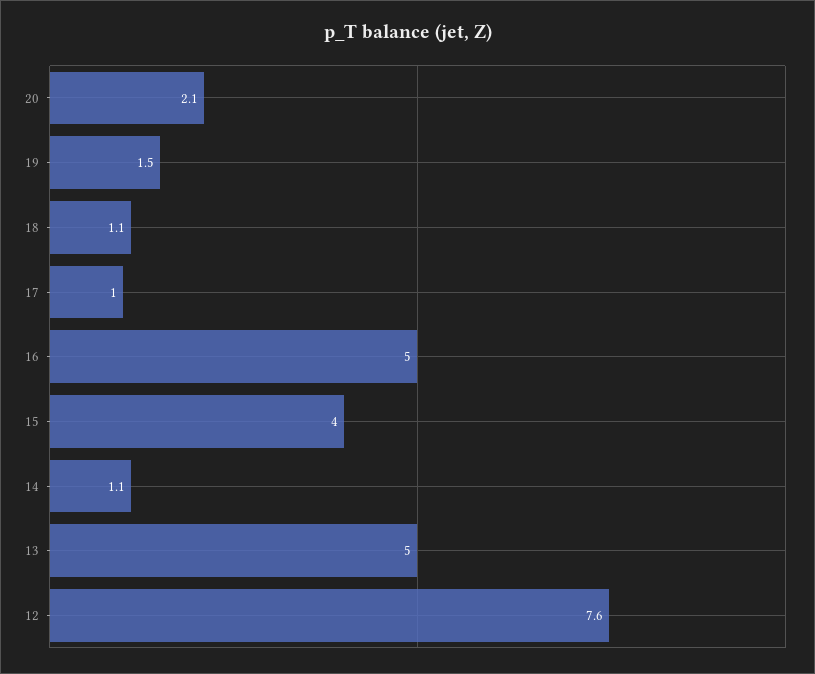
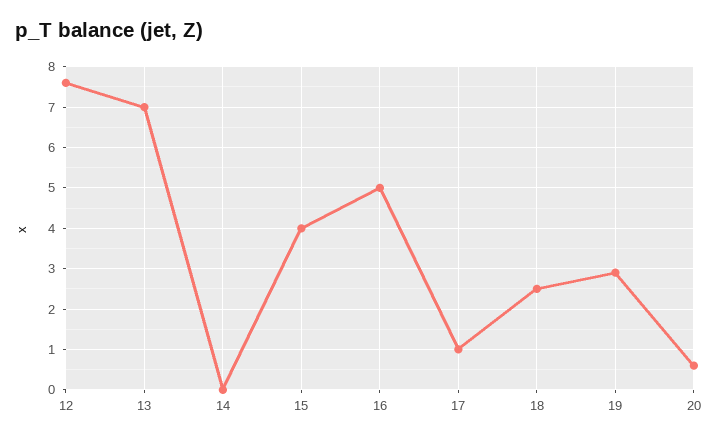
20: 2.1 -> 0.5
19: 1.5 -> 3
18: 1.1 -> 2.5
14: 1.1 -> 0
13: 5 -> 7

